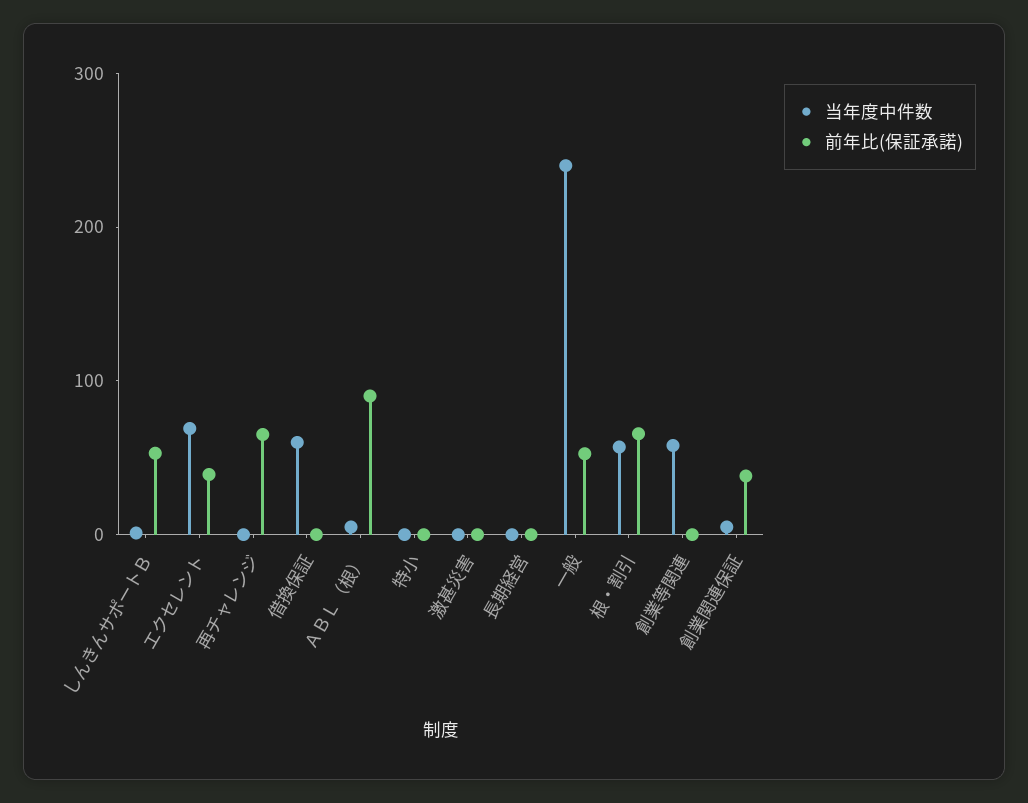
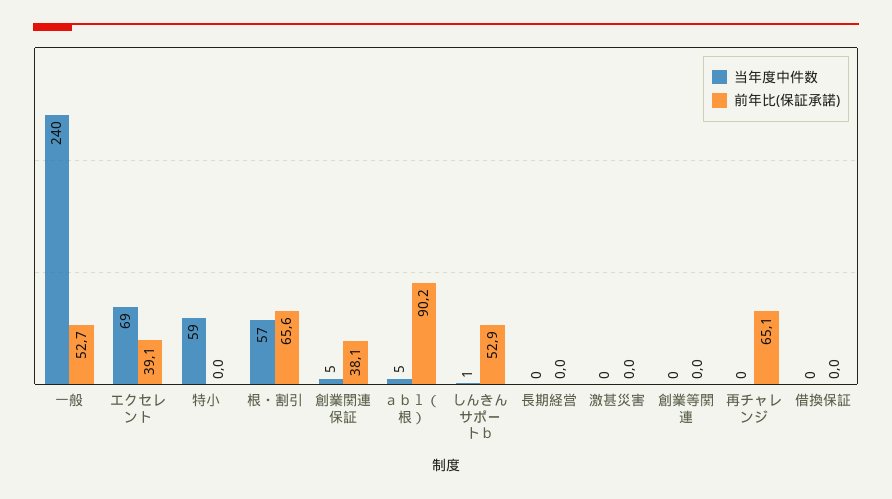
当年度中件数, 借換保証: 60 -> 0
当年度中件数, 特小: 0 -> 59
当年度中件数, 創業等関連: 60 -> 0

